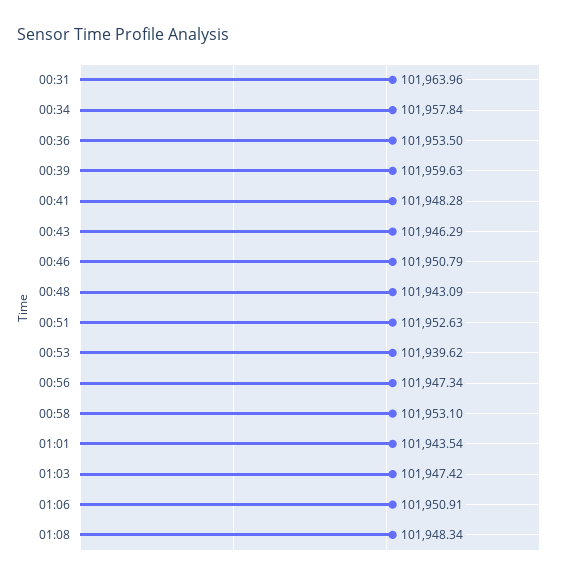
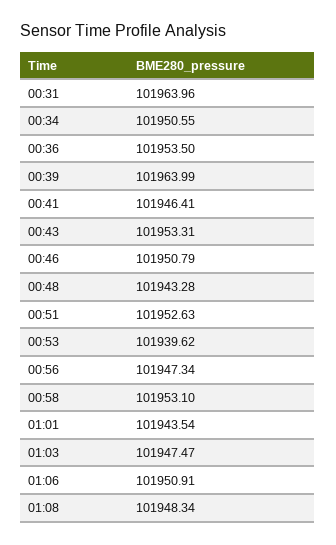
00:34: 101957.84 -> 101950.55
00:39: 101959.63 -> 101963.99
00:41: 101948.28 -> 101946.41
00:43: 101946.29 -> 101953.31
00:48: 101943.09 -> 101943.28
01:03: 101947.42 -> 101947.47

